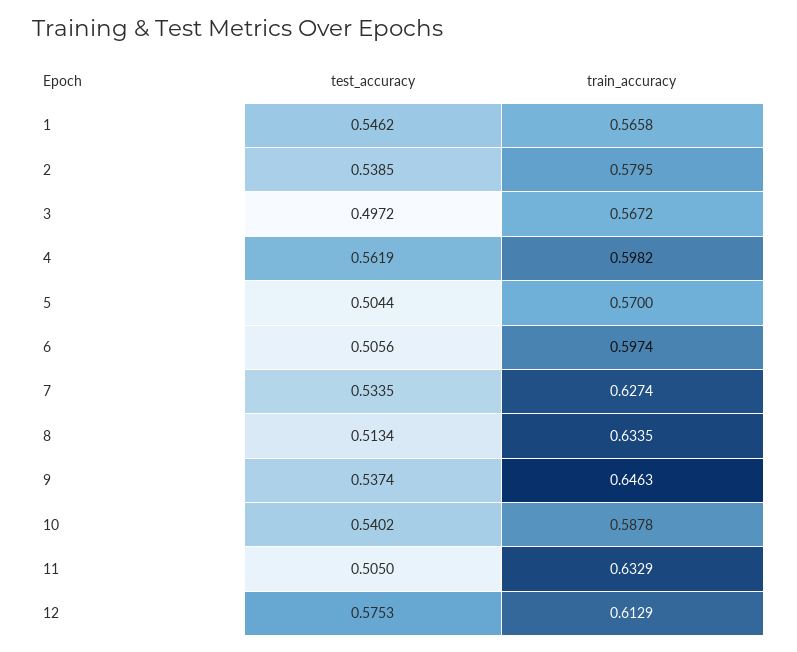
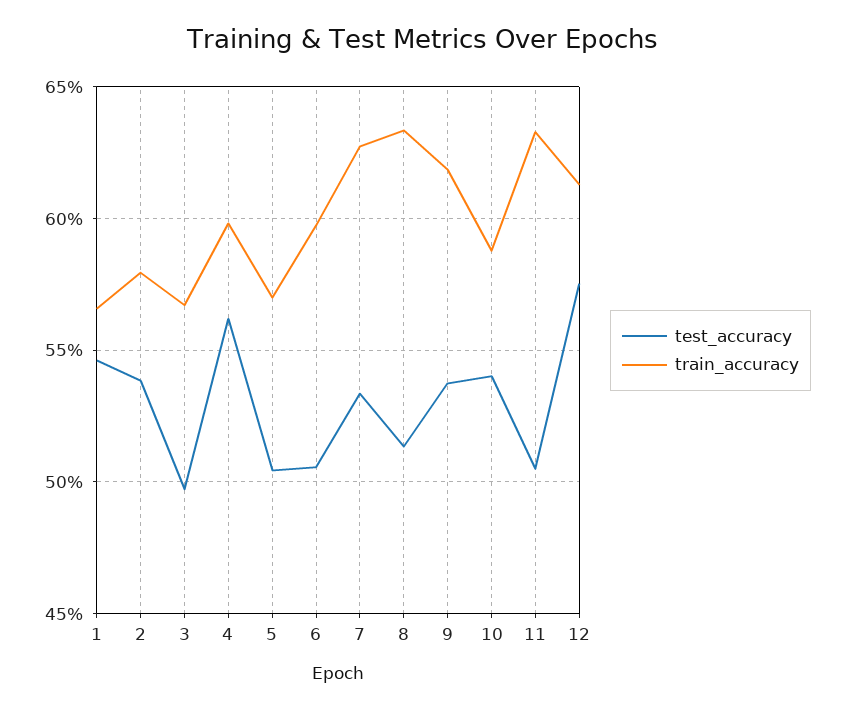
train_accuracy, 9: 0.6463 -> 0.62

